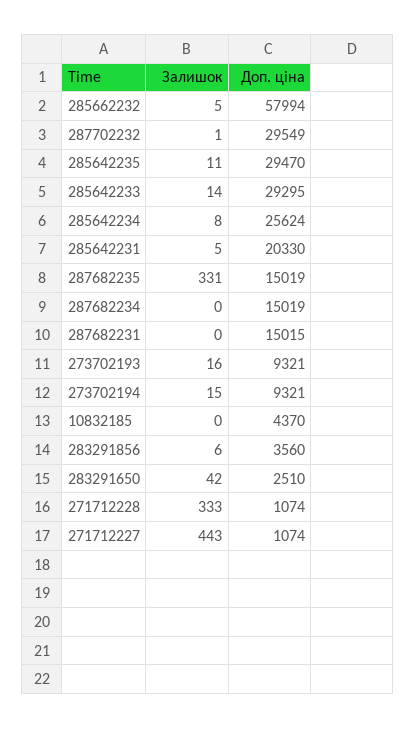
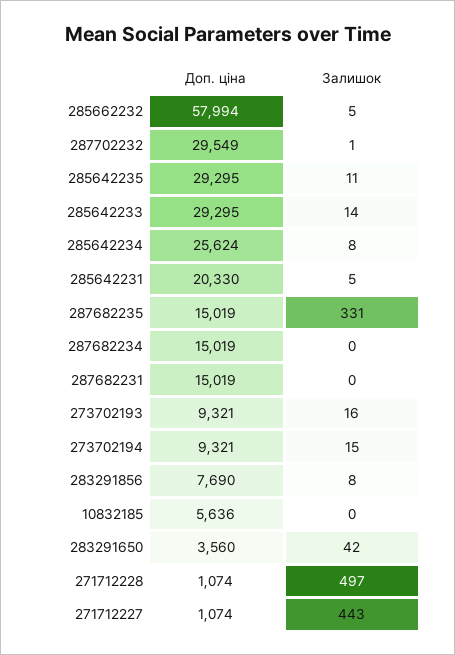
Доп. ціна, 285642235: 29470 -> 29295
Доп. ціна, 287682231: 15015 -> 15019
Доп. ціна, 10832185: 4370 -> 5636
Залишок, 283291856: 6 -> 8
Доп. ціна, 283291856: 3560 -> 7690
Доп. ціна, 283291650: 2510 -> 3560
Залишок, 271712228: 333 -> 497

